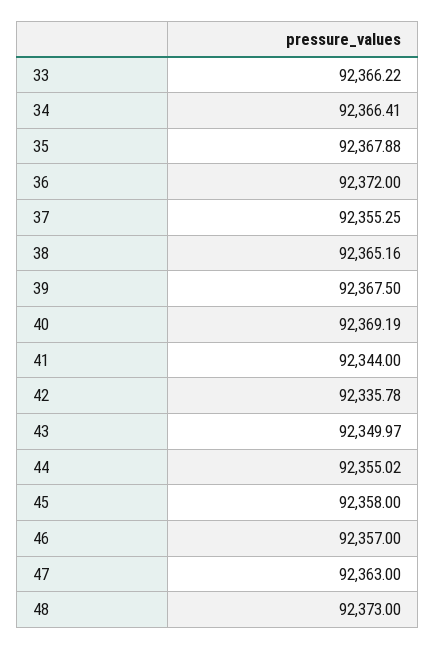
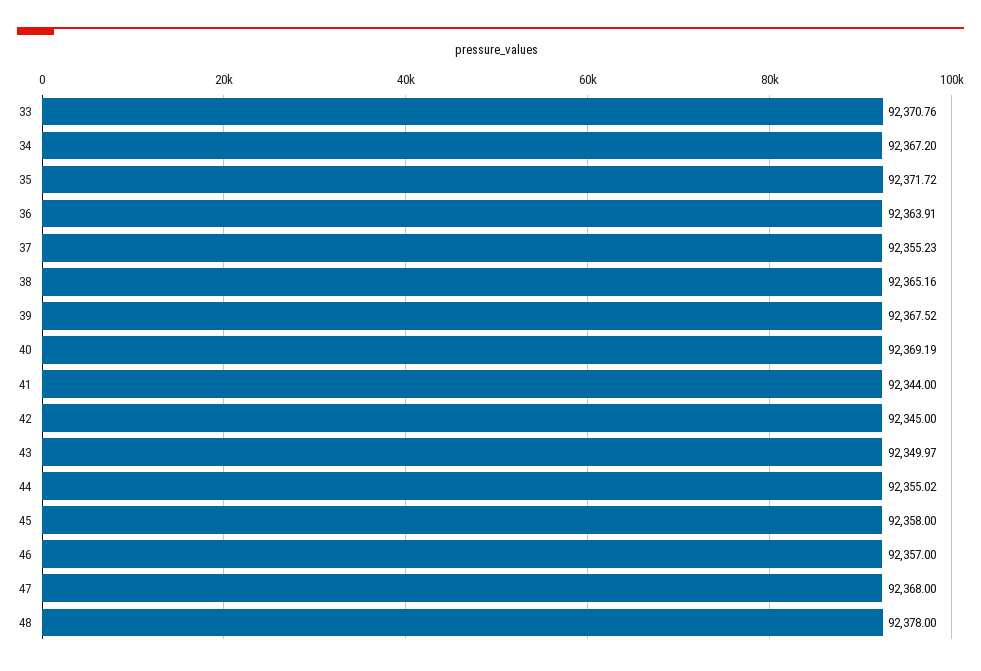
33: 92366.22 -> 92370.76
34: 92366.41 -> 92367.2
35: 92367.88 -> 92371.72
36: 92372 -> 92363.91
37: 92355.25 -> 92355.23
39: 92367.5 -> 92367.52
42: 92335.78 -> 92345
47: 92363 -> 92368
48: 92373 -> 92378

